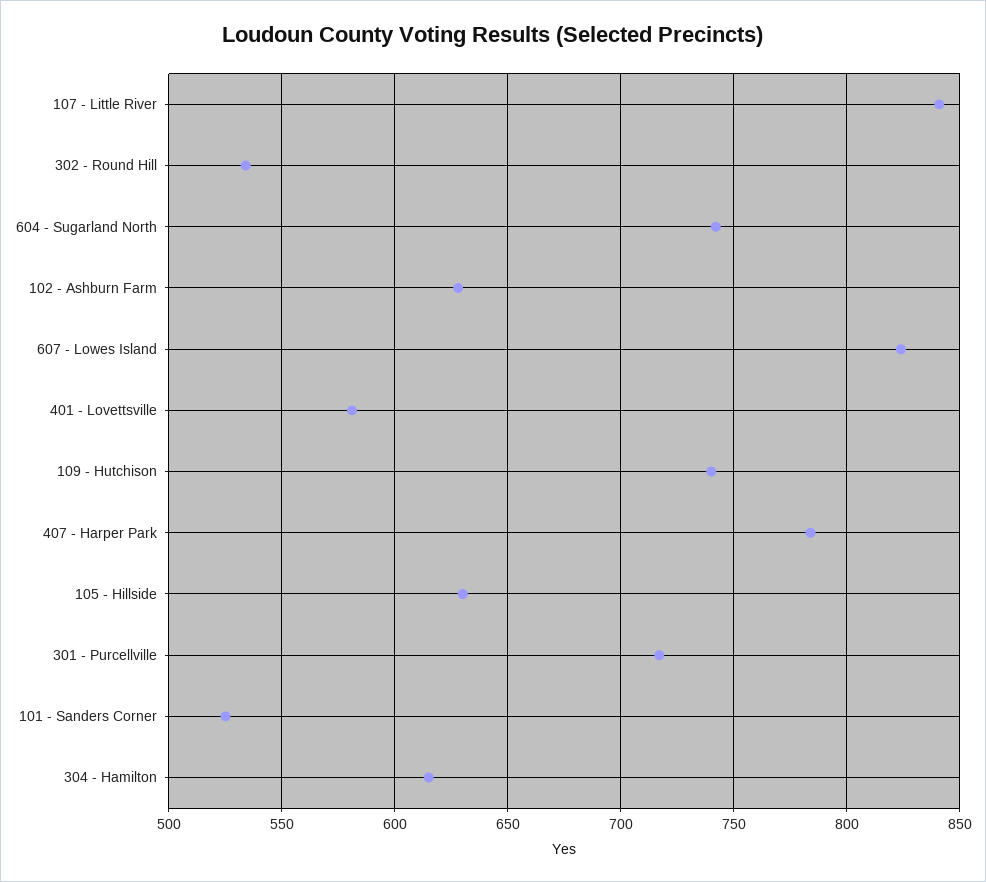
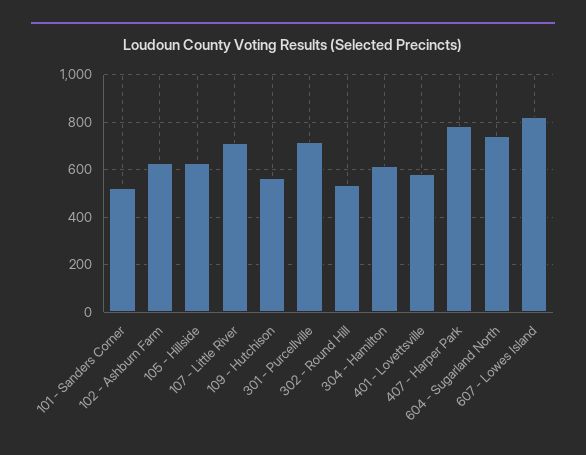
107 - Little River: 840 -> 700
109 - Hutchison: 740 -> 550

